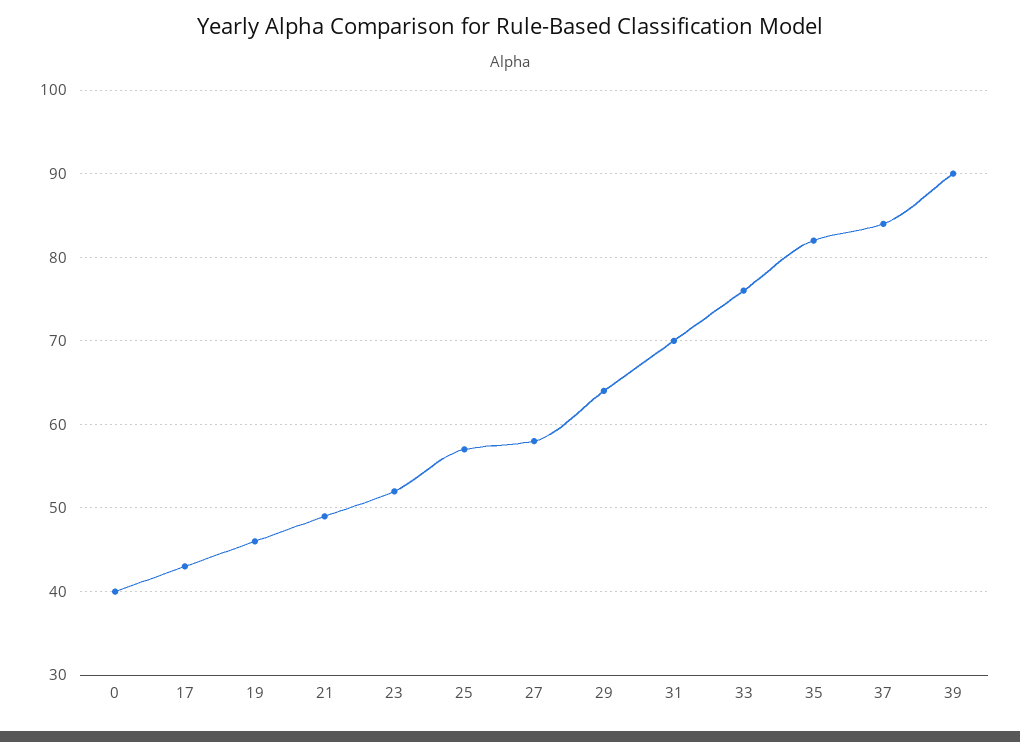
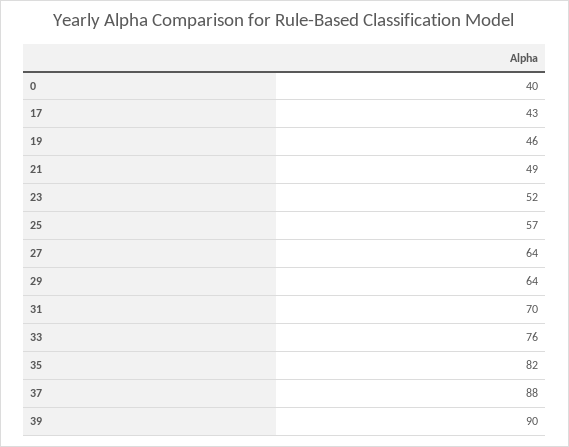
27: 58 -> 64
37: 84 -> 88

